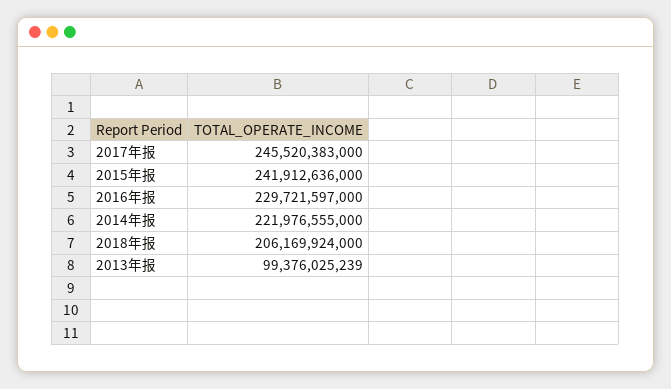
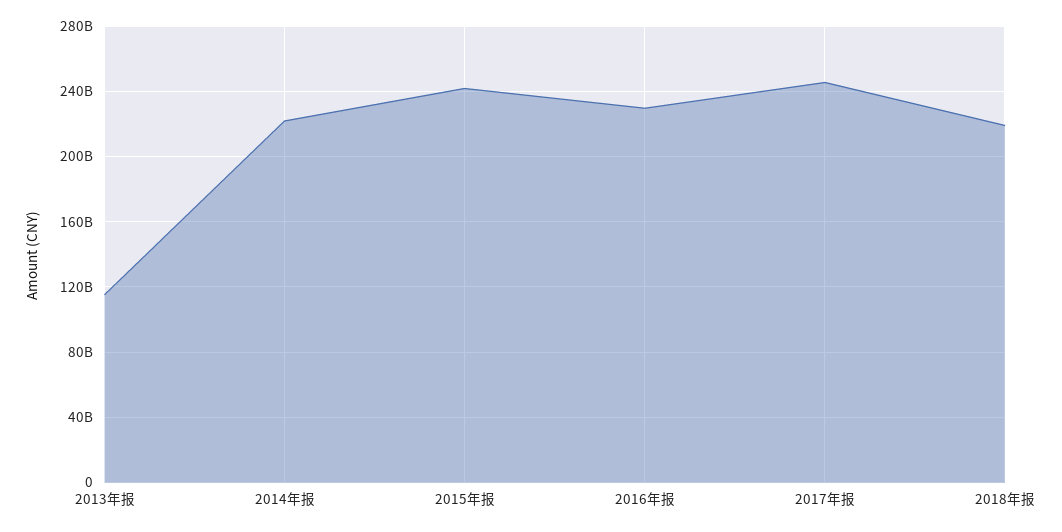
2018年报: 206169924000 -> 220000000000
2013年报: 99376025239 -> 115000000000

